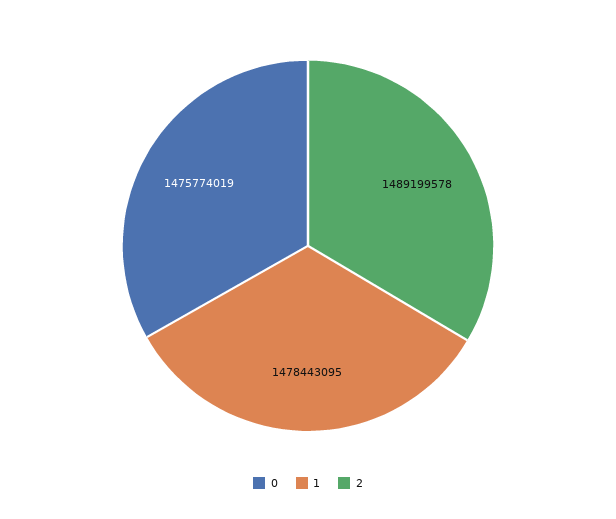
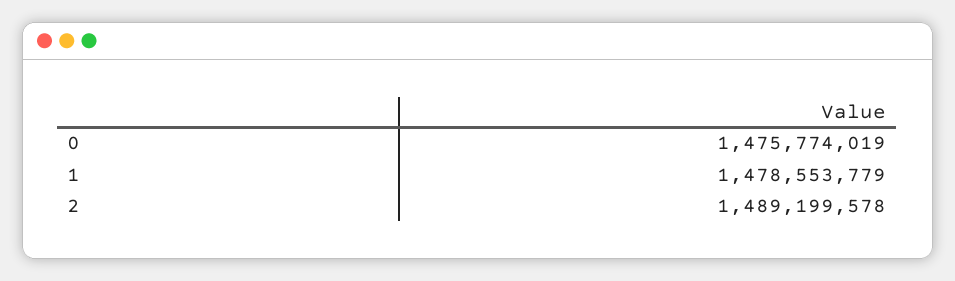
1: 1478443095 -> 1478553779

